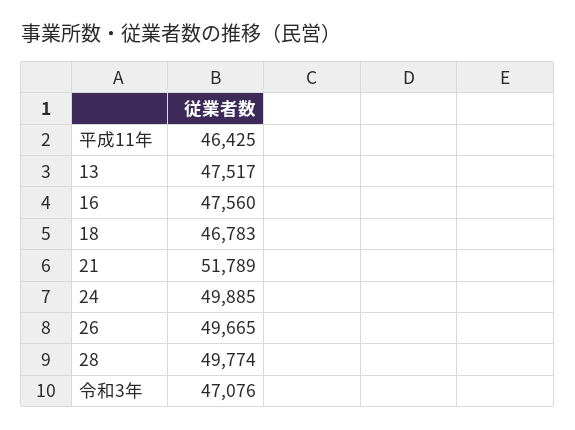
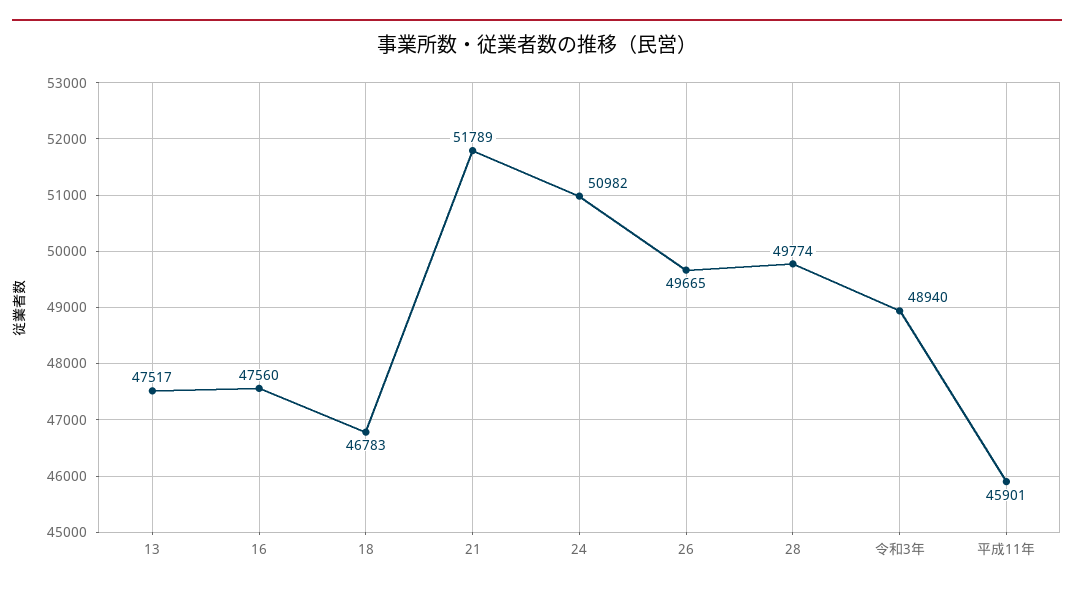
平成11年: 46425 -> 45901
24: 49885 -> 50982
令和3年: 47076 -> 48940

